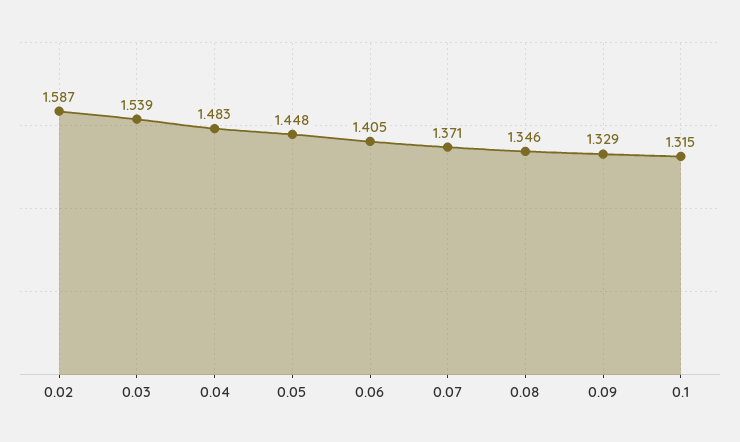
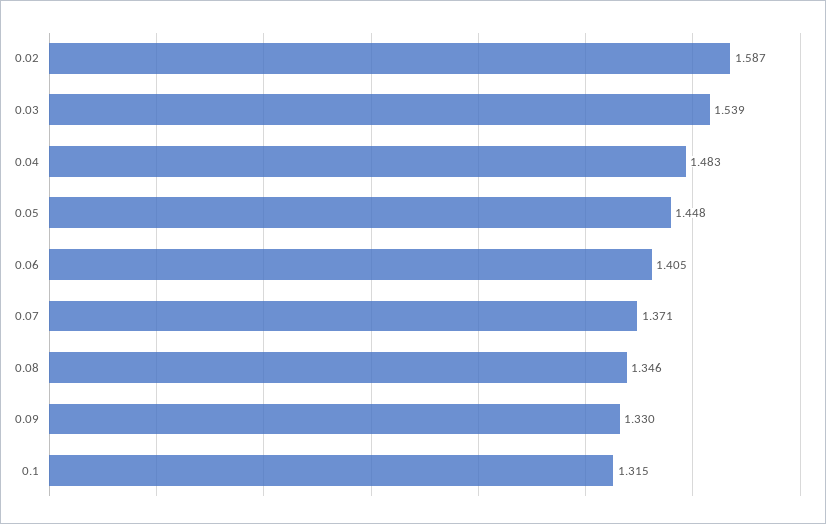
0.09: 1.329 -> 1.33

